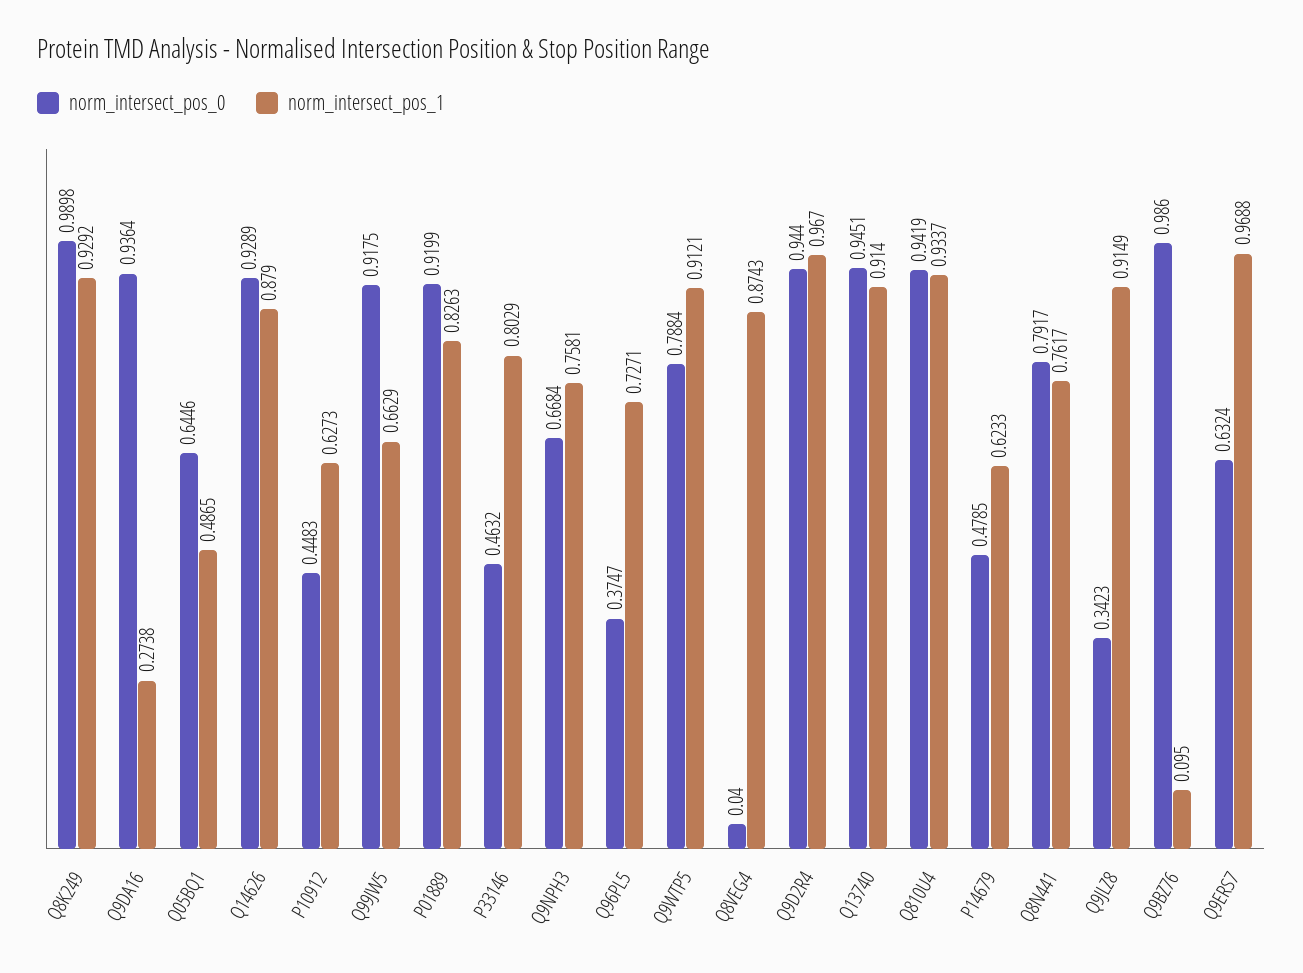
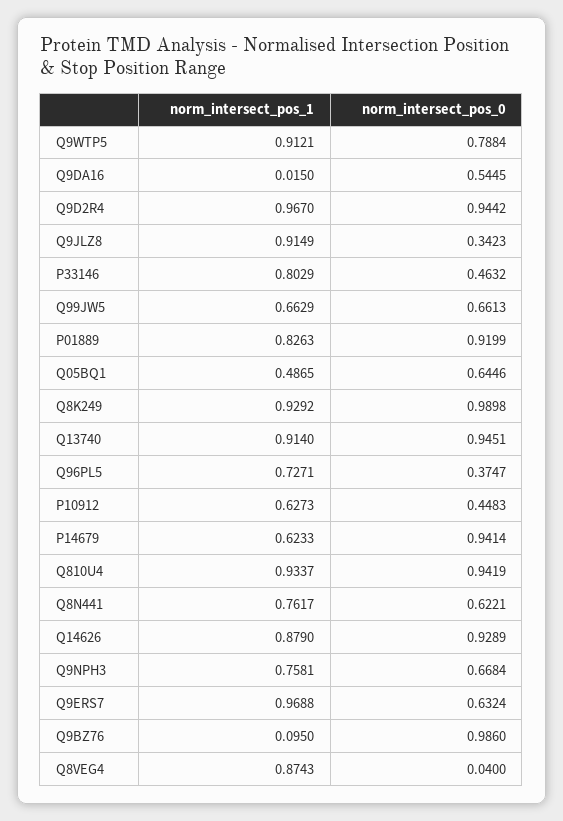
norm_intersect_pos_0, Q9DA16: 0.9364 -> 0.5445
norm_intersect_pos_1, Q9DA16: 0.2738 -> 0.015
norm_intersect_pos_0, Q99JW5: 0.9175 -> 0.6613
norm_intersect_pos_0, Q9D2R4: 0.944 -> 0.9442
norm_intersect_pos_0, P14679: 0.4785 -> 0.9414
norm_intersect_pos_0, Q8N441: 0.7917 -> 0.6221

